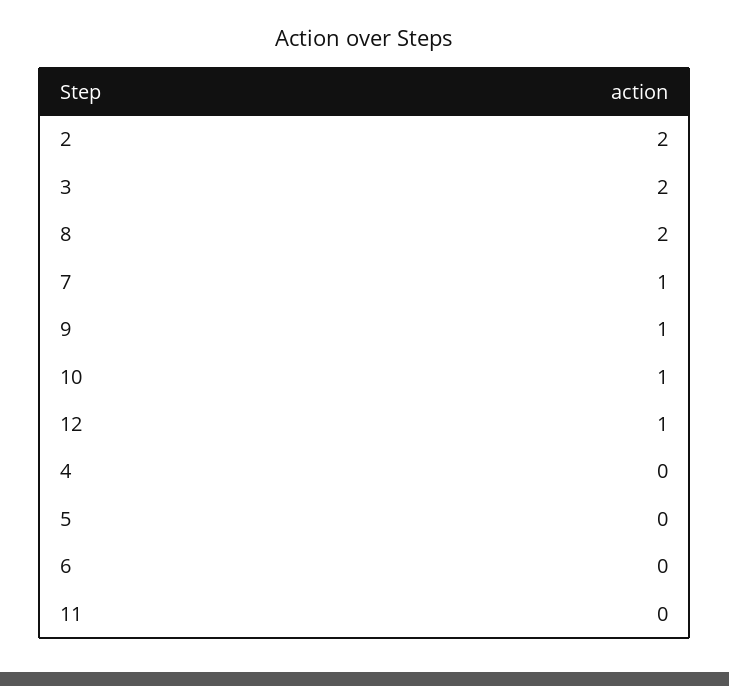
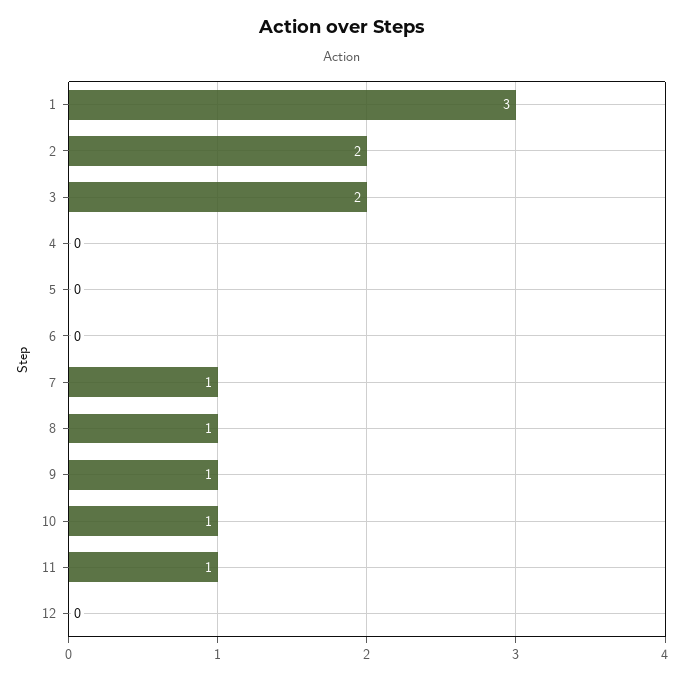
8: 2 -> 1
12: 1 -> 0
11: 0 -> 1
1: none -> 3

